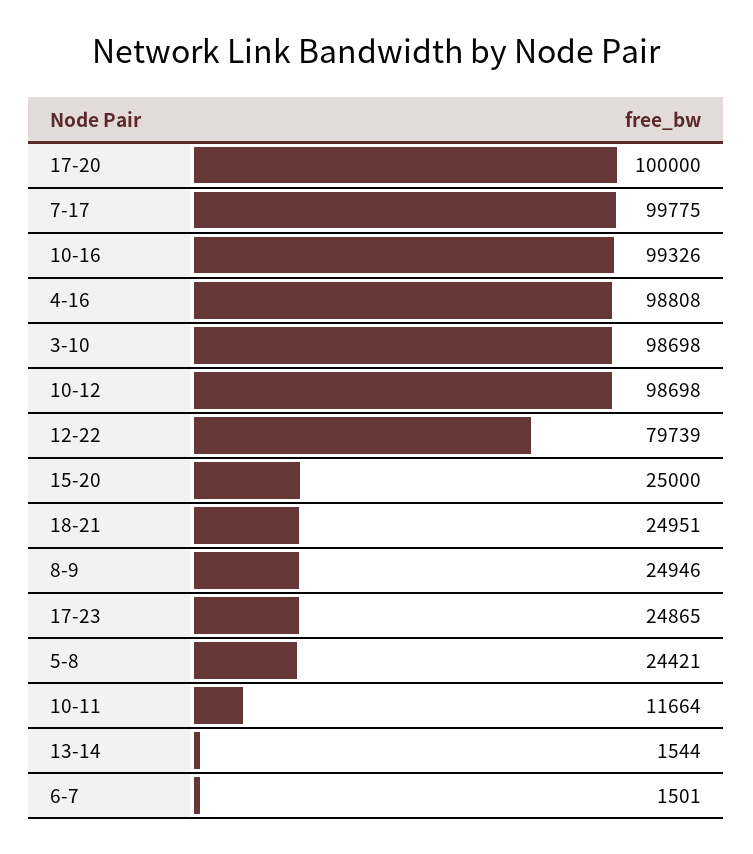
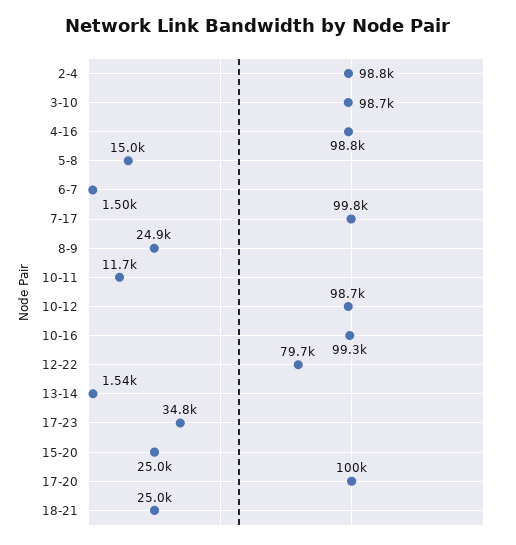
17-23: 24865 -> 34800
5-8: 24421 -> 15000
2-4: none -> 98800

